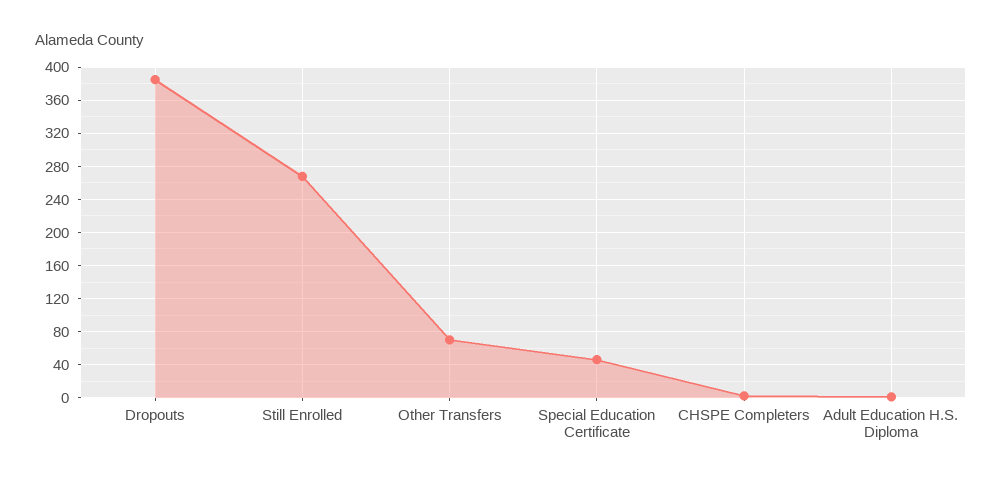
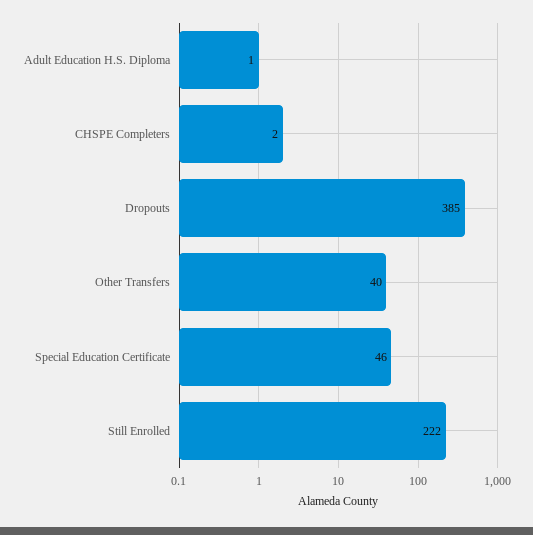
Still Enrolled: 270 -> 222
Other Transfers: 70 -> 40

